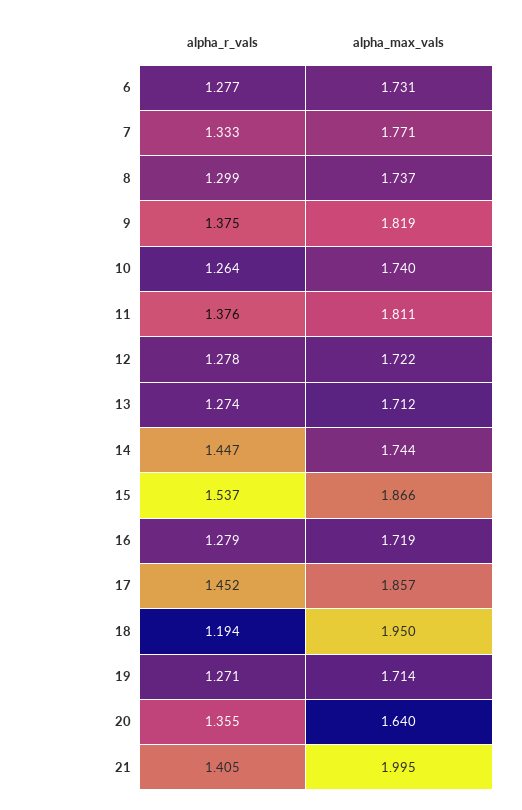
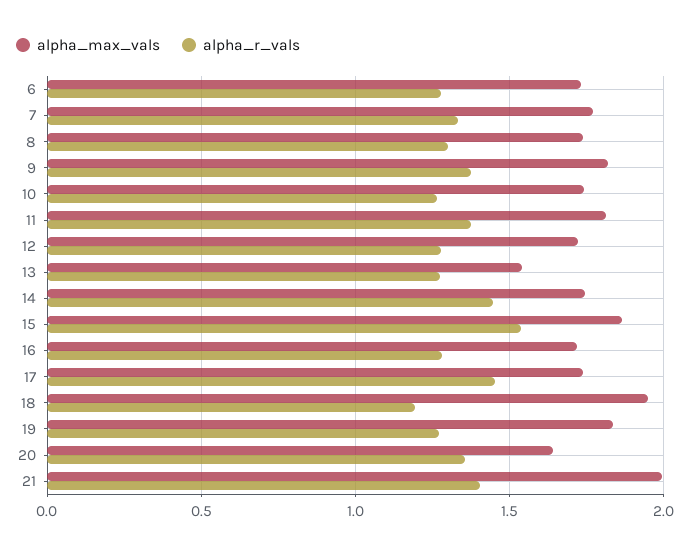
alpha_max_vals, 13: 1.712 -> 1.55
alpha_max_vals, 17: 1.857 -> 1.75
alpha_max_vals, 19: 1.714 -> 1.85

